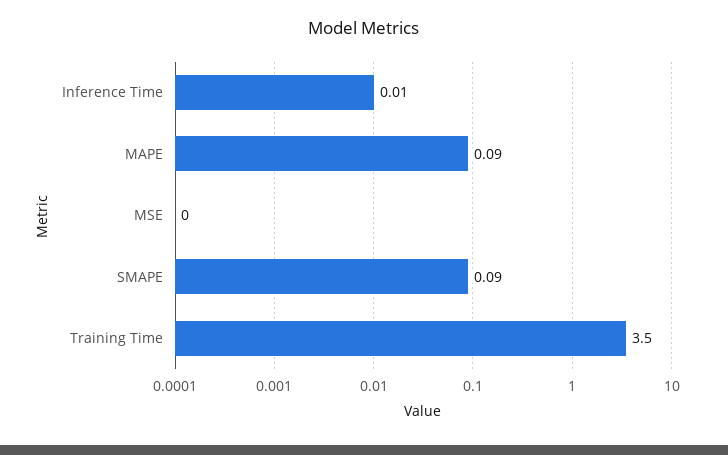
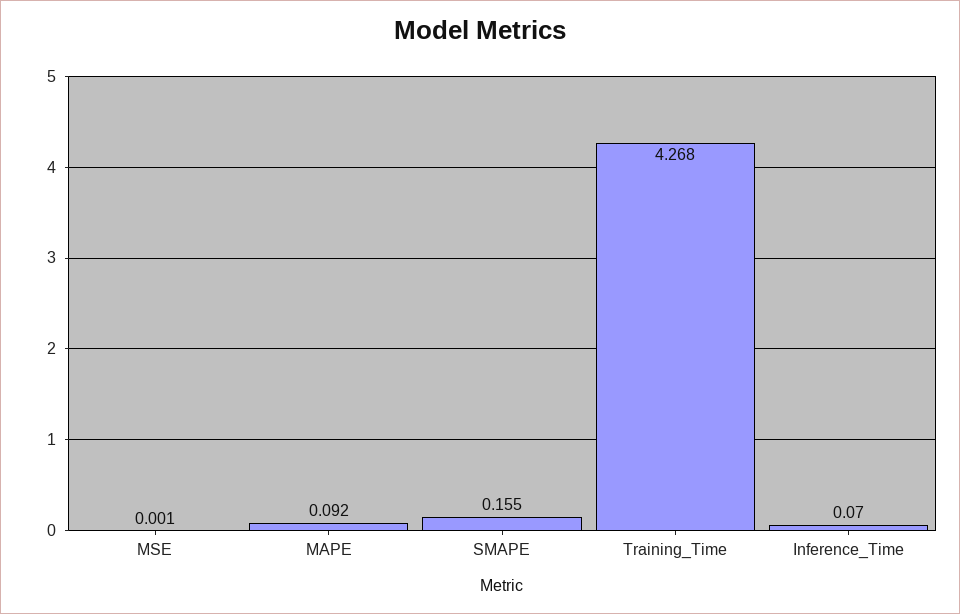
Inference Time: 0.01 -> 0.07
SMAPE: 0.09 -> 0.155
Training Time: 3.5 -> 4.268

